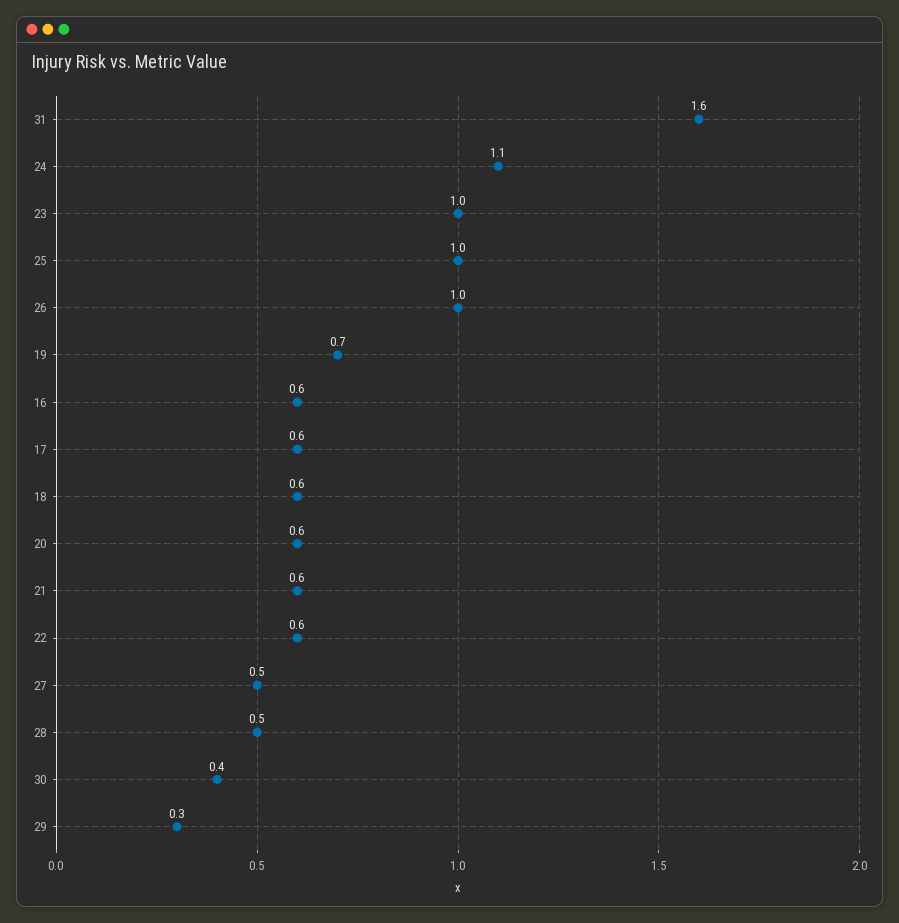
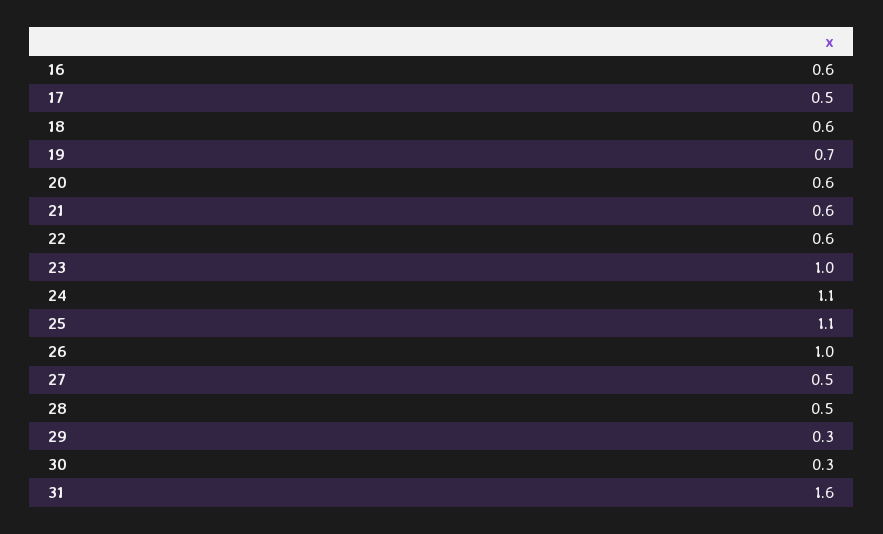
25: 1 -> 1.1
17: 0.6 -> 0.5
30: 0.4 -> 0.3

